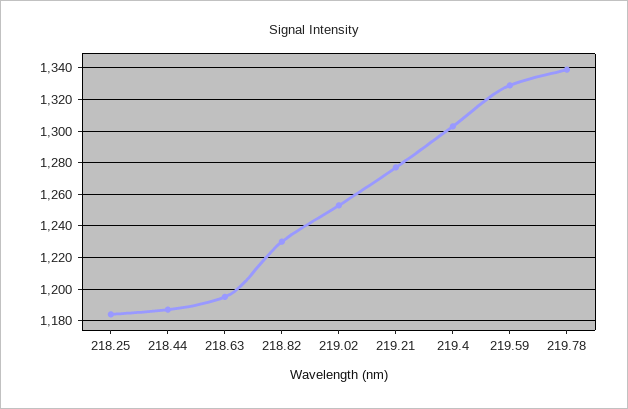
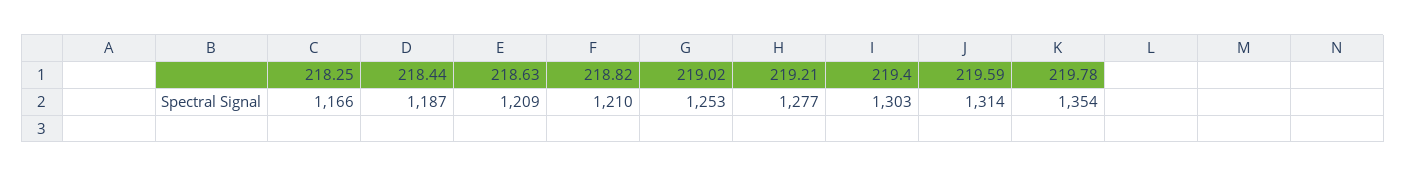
218.25: 1185 -> 1166
218.63: 1195 -> 1209
218.82: 1230 -> 1210
219.59: 1330 -> 1314
219.78: 1340 -> 1354

